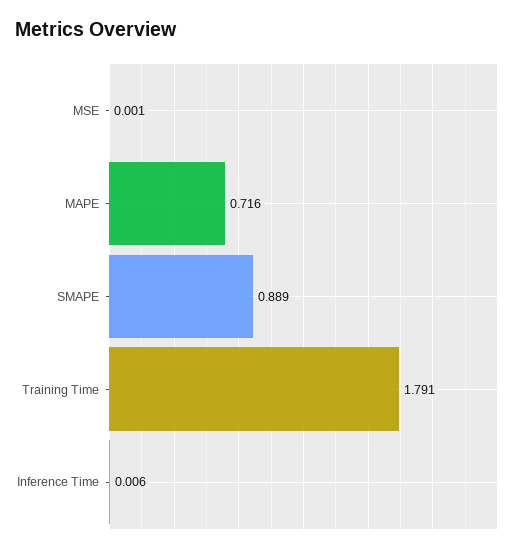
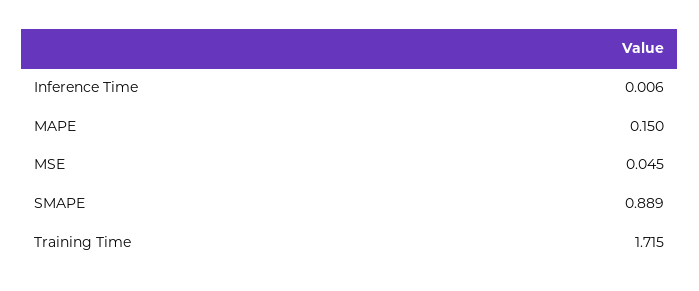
MSE: 0.001 -> 0.045
MAPE: 0.716 -> 0.15
Training Time: 1.791 -> 1.715

